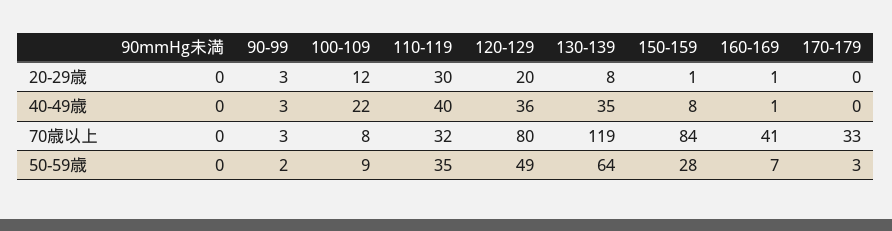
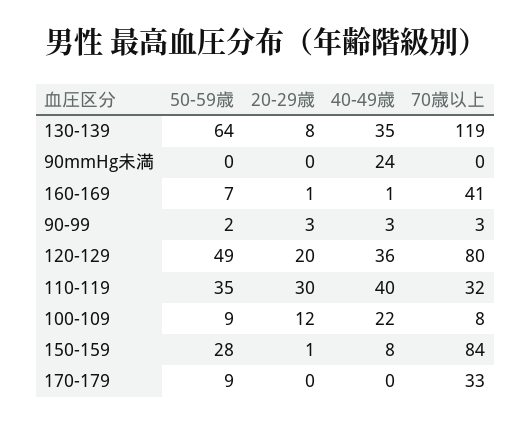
90mmHg未満, 40-49歳: 0 -> 24
170-179, 50-59歳: 3 -> 9

